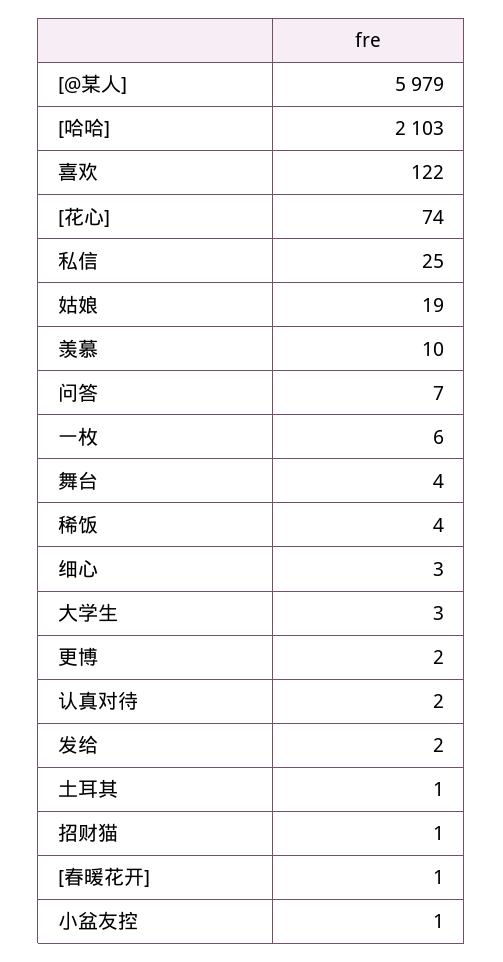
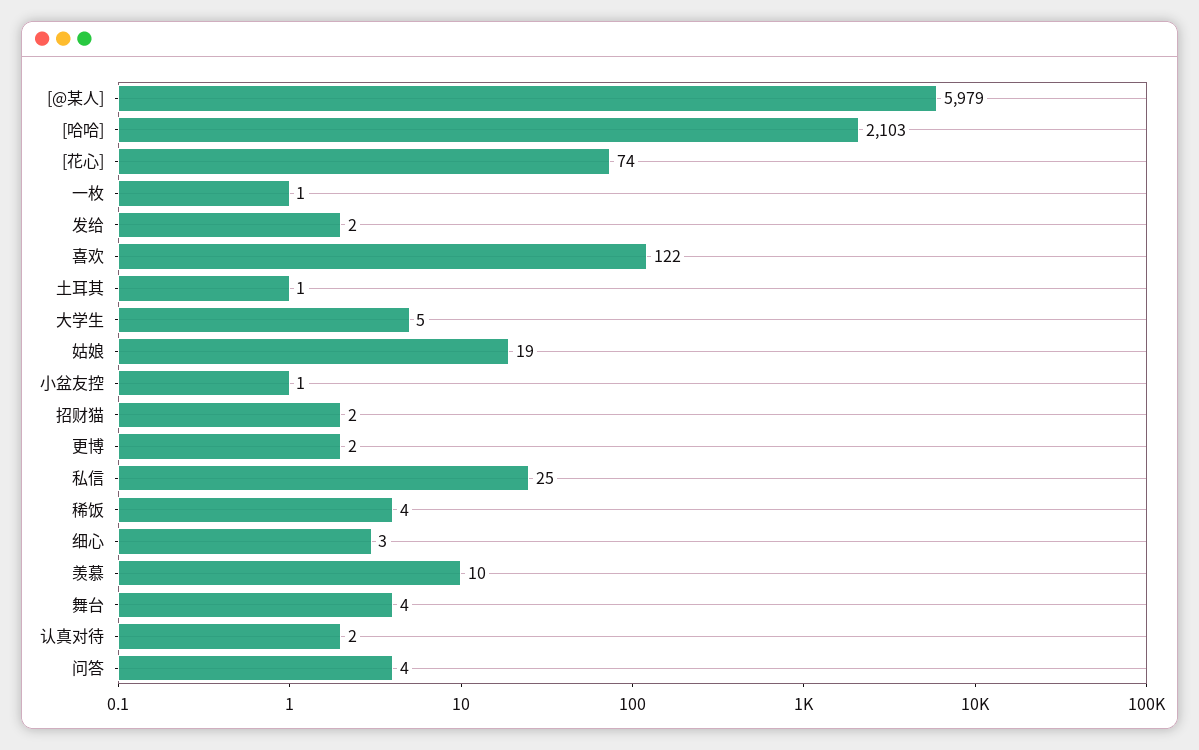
问答: 7 -> 4
一枚: 6 -> 1
大学生: 3 -> 5
招财猫: 1 -> 2
[春暖花开]: 1 -> none

